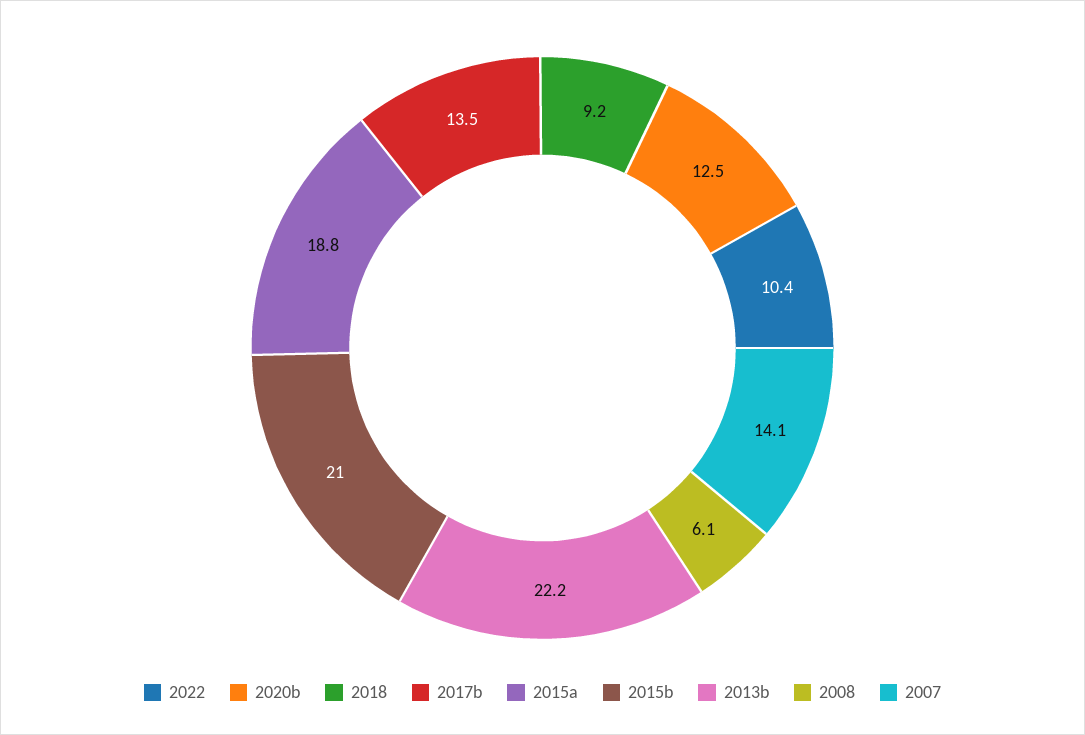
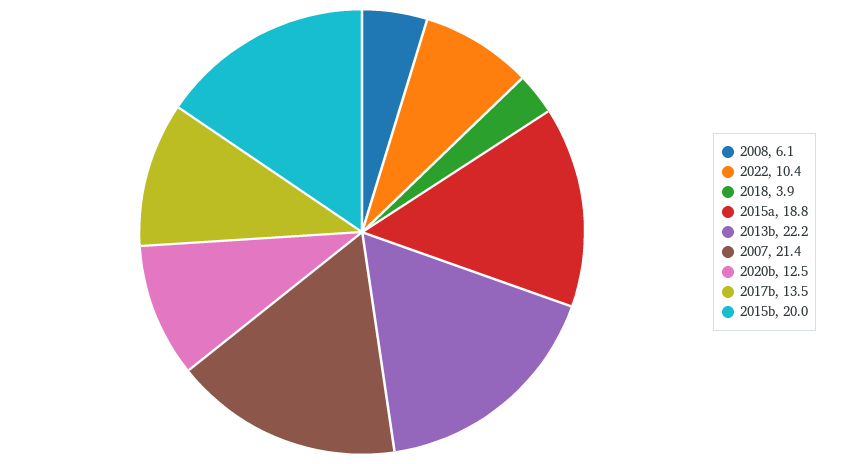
2018: 9.2 -> 3.9
2015b: 21 -> 20
2007: 14.1 -> 21.4

